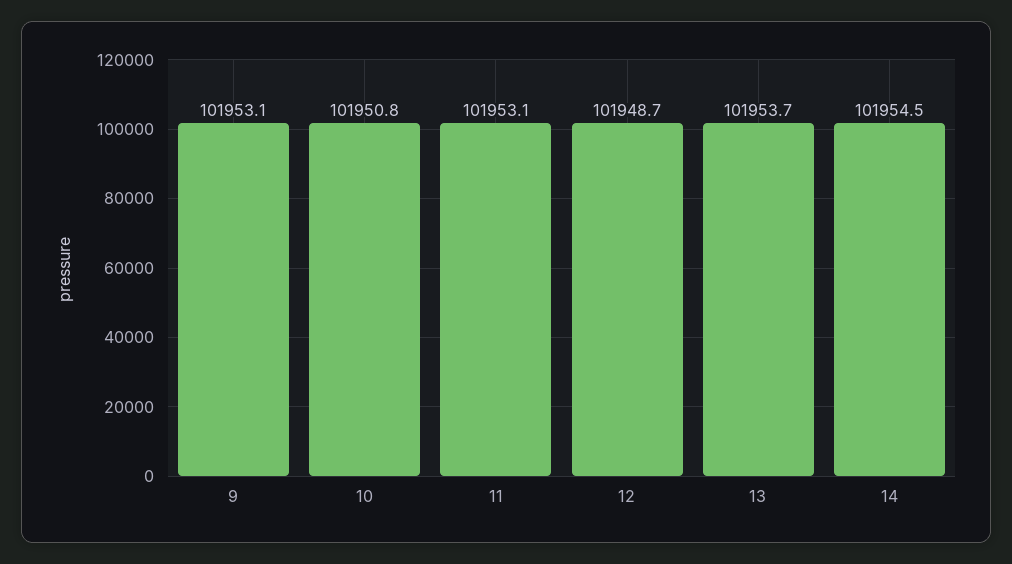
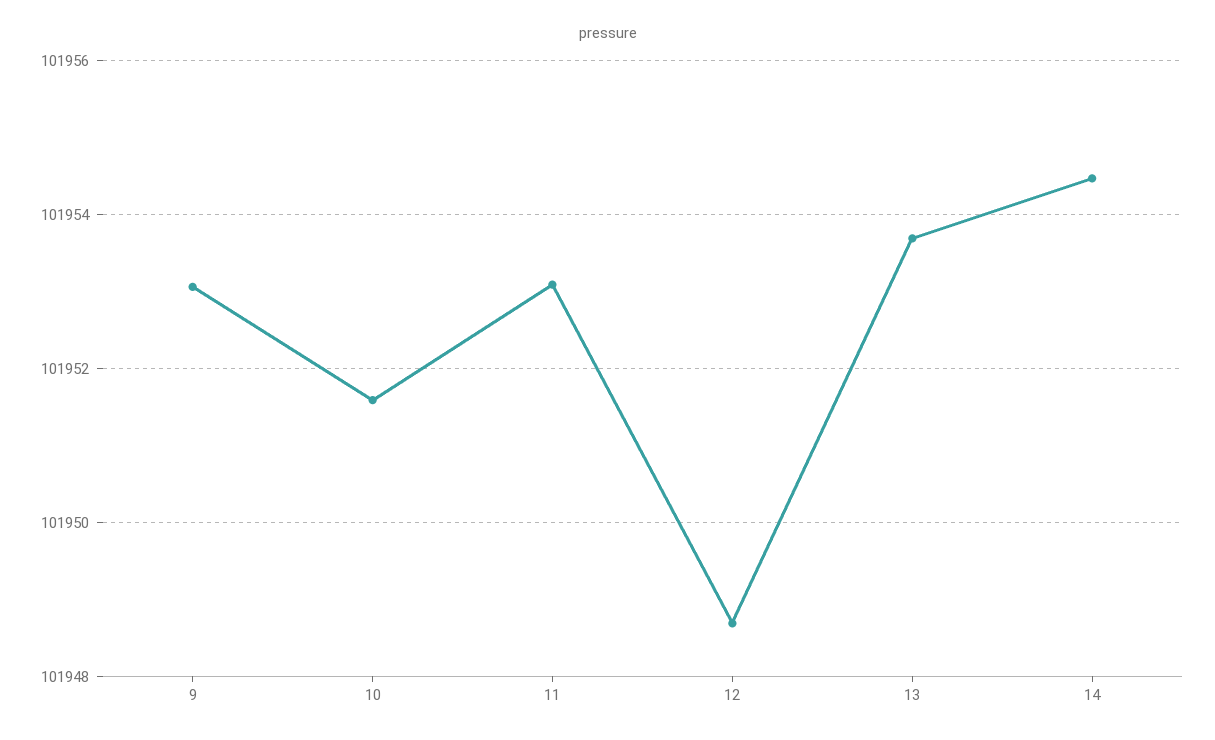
10: 101950.8 -> 101951.6

